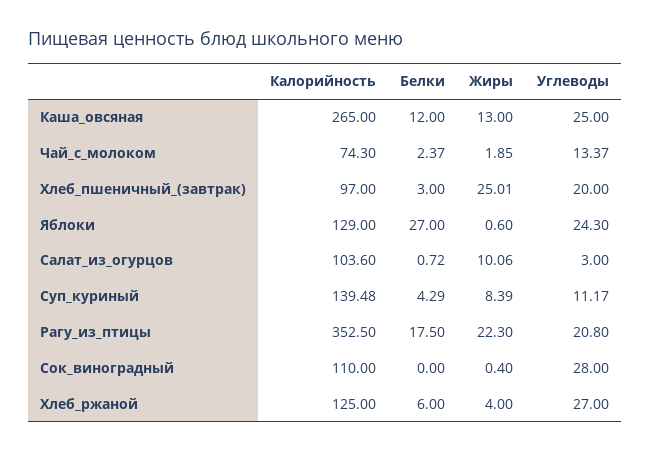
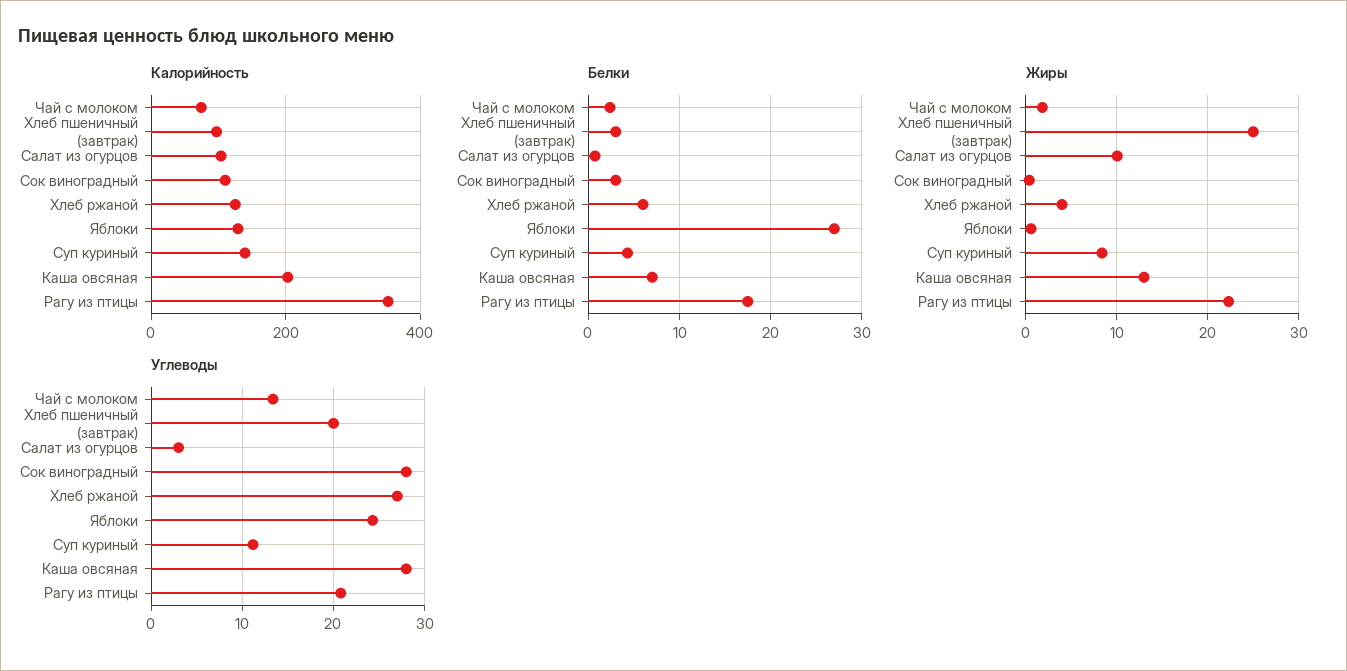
Калорийность, Каша_овсяная: 265 -> 200
Белки, Каша_овсяная: 12 -> 7
Углеводы, Каша_овсяная: 25 -> 28
Белки, Сок_виноградный: 0 -> 3

